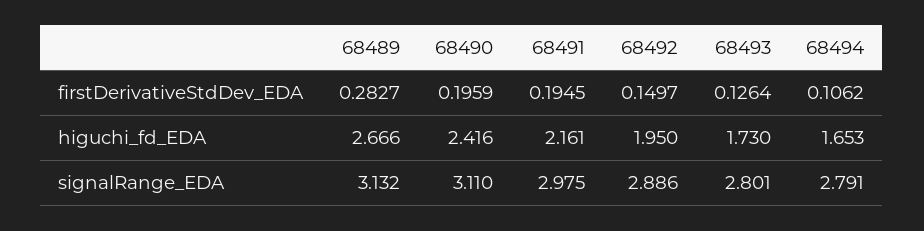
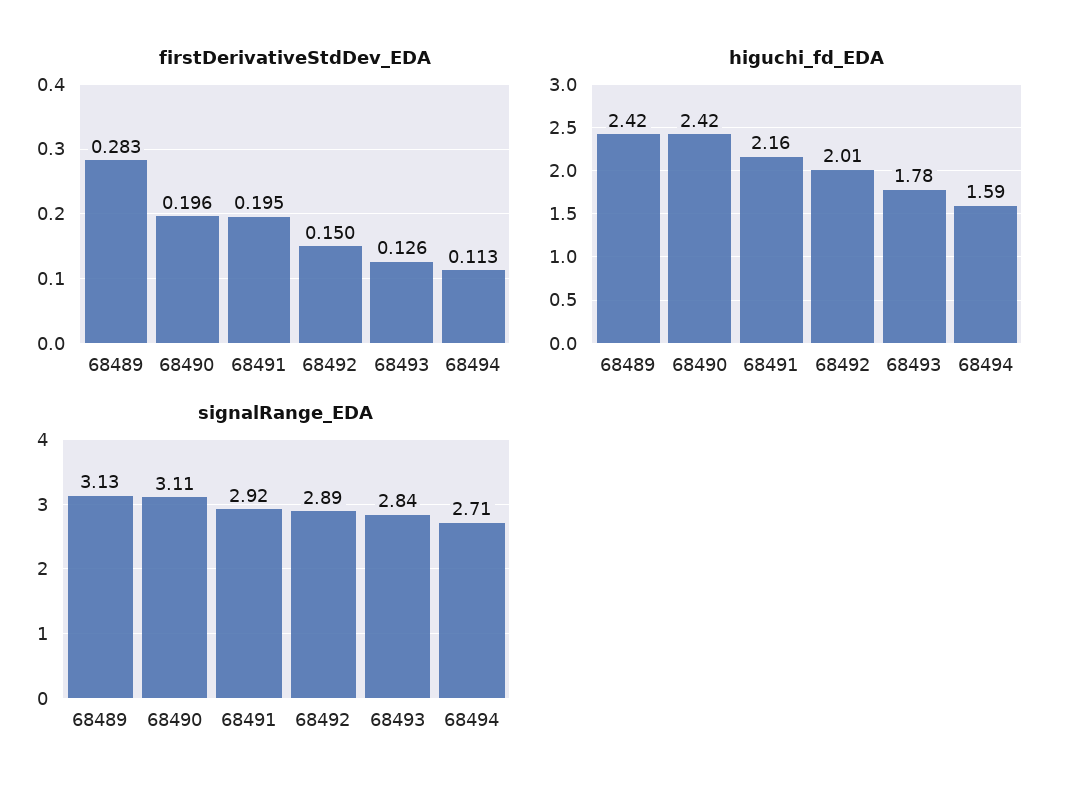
firstDerivativeStdDev_EDA, 68494: 0.1062 -> 0.113
higuchi_fd_EDA, 68489: 2.666 -> 2.42
higuchi_fd_EDA, 68492: 1.95 -> 2.01
higuchi_fd_EDA, 68493: 1.73 -> 1.78
higuchi_fd_EDA, 68494: 1.653 -> 1.59
signalRange_EDA, 68491: 2.975 -> 2.92
signalRange_EDA, 68493: 2.801 -> 2.84
signalRange_EDA, 68494: 2.791 -> 2.71

